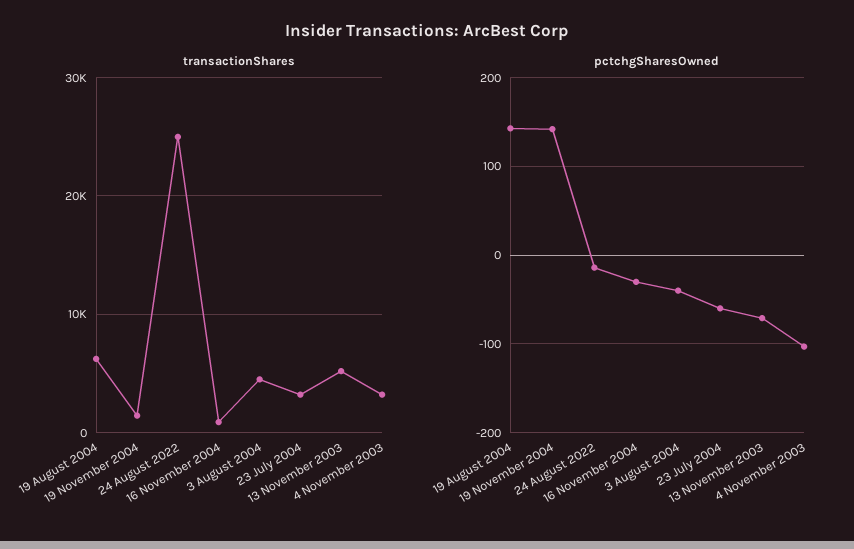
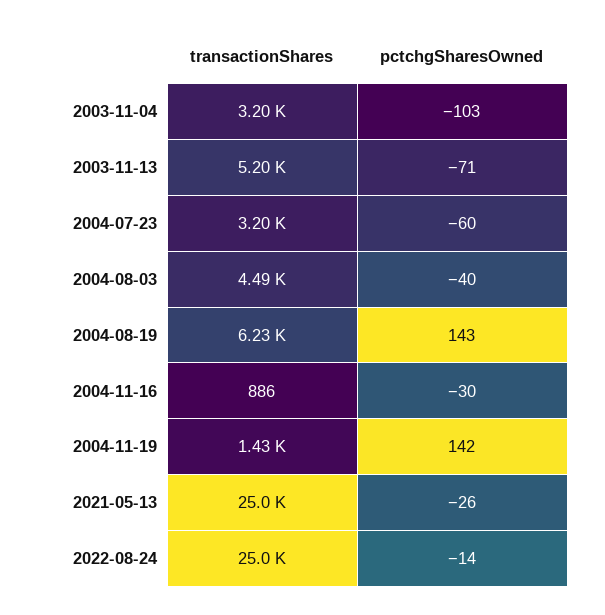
transactionShares, 2021-05-13: none -> 25000
pctchgSharesOwned, 2021-05-13: none -> -26

